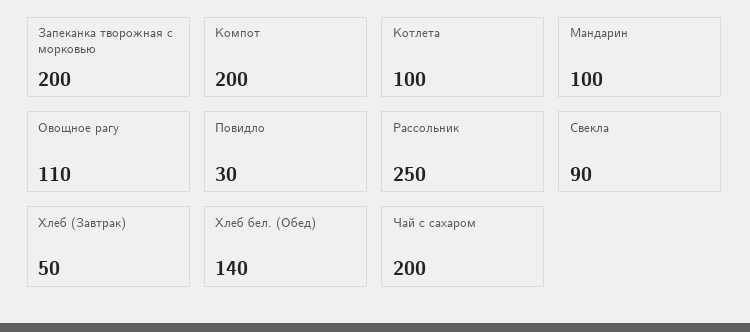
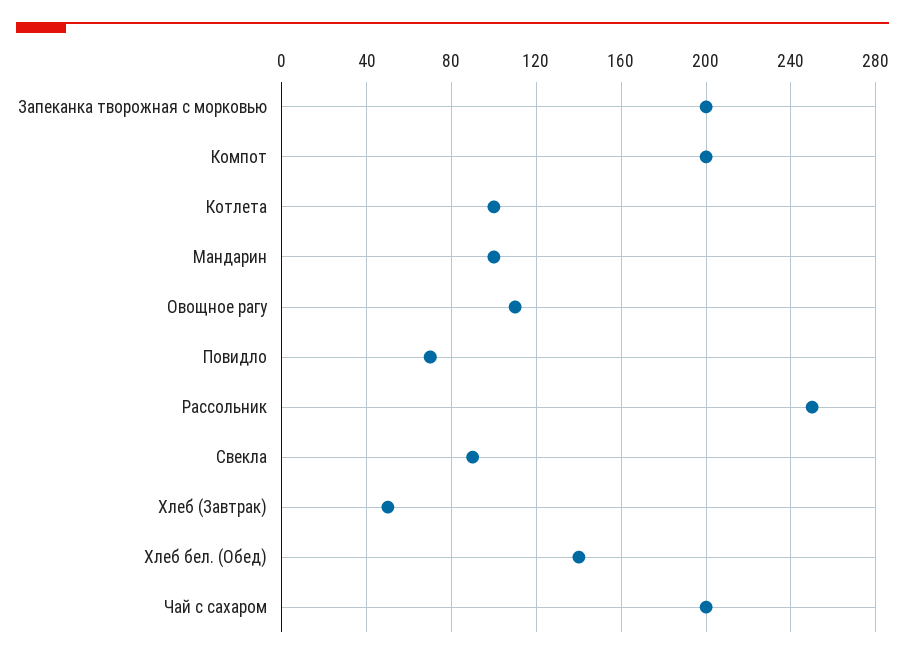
Повидло: 30 -> 70

